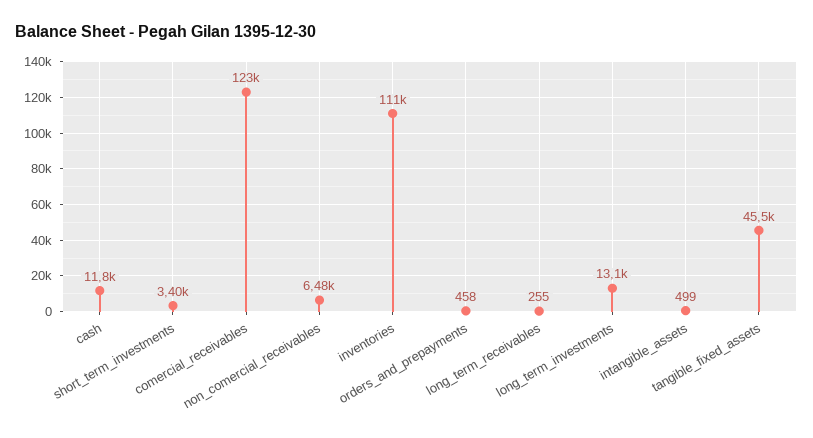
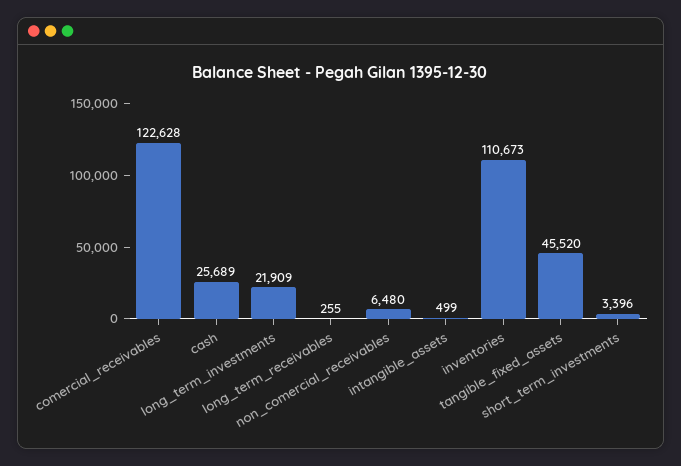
cash: 11800 -> 25689
orders_and_prepayments: 458 -> none
long_term_investments: 13100 -> 21909

